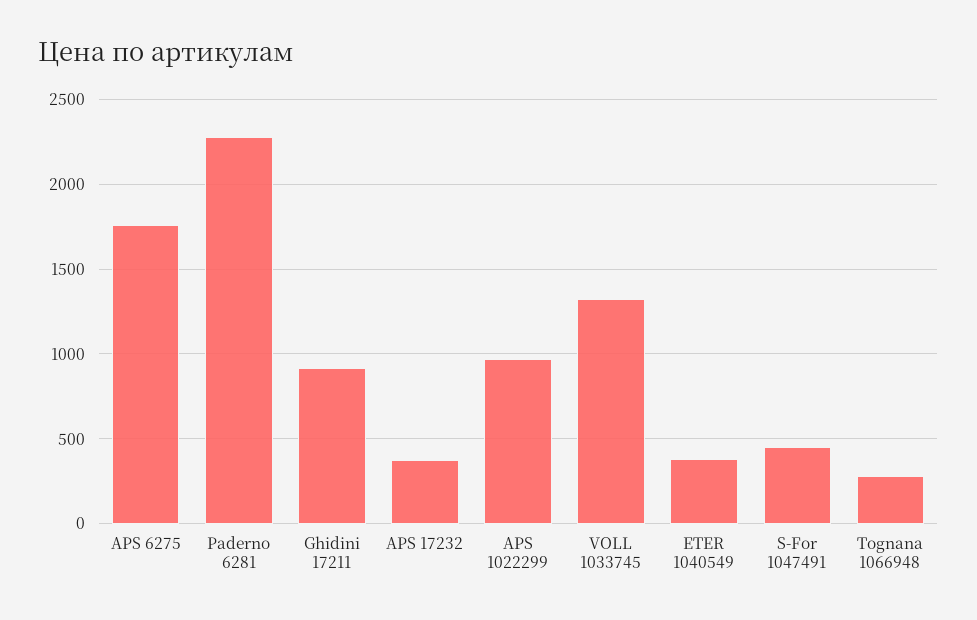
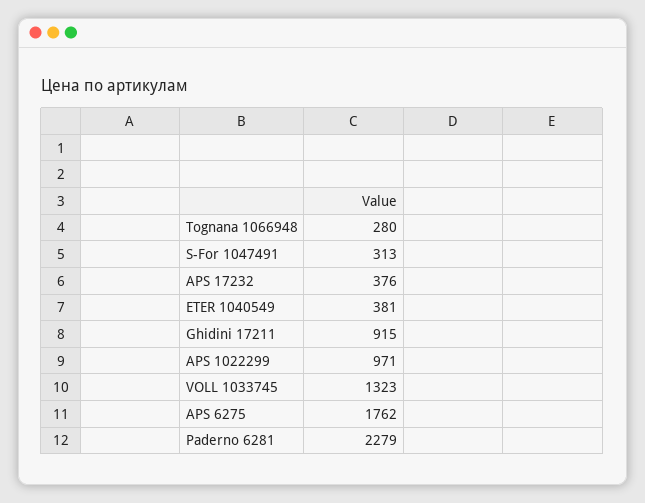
S-For 1047491: 450 -> 313

